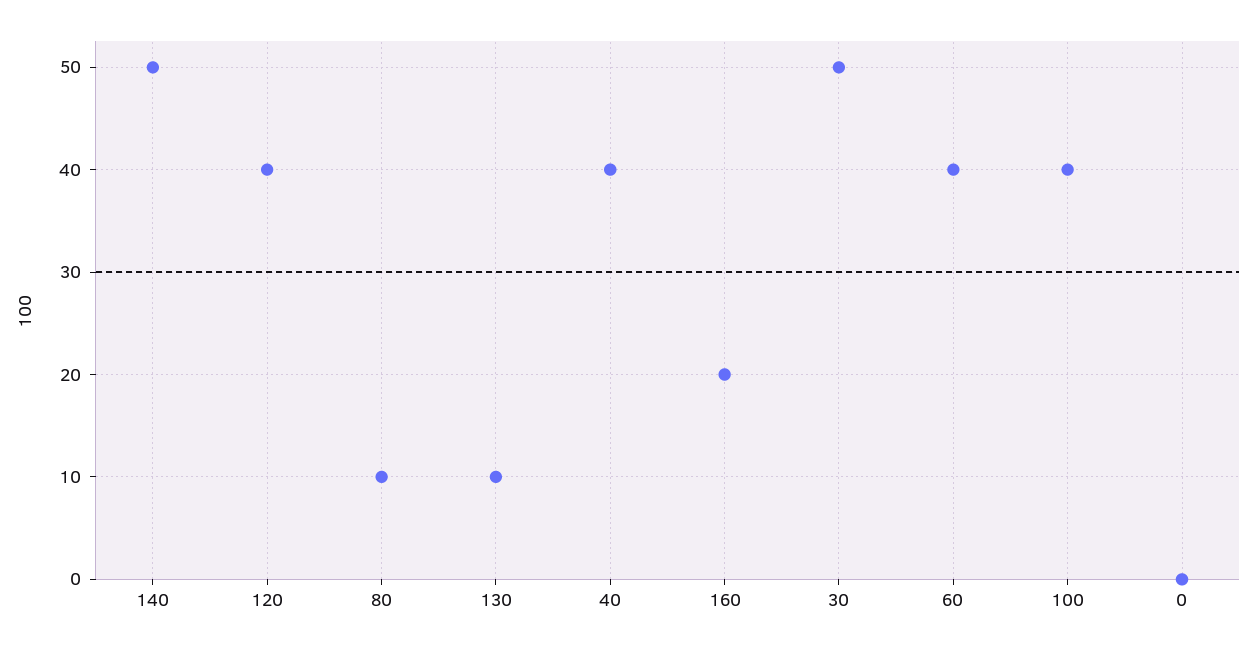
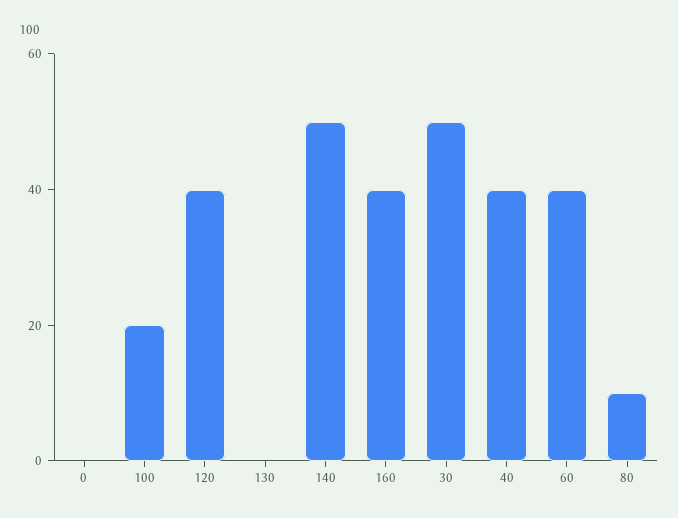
130: 10 -> 0
160: 20 -> 40
100: 40 -> 20

